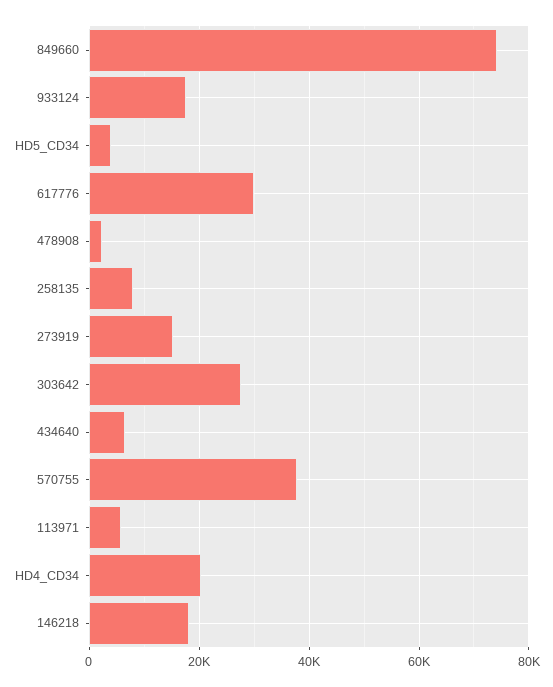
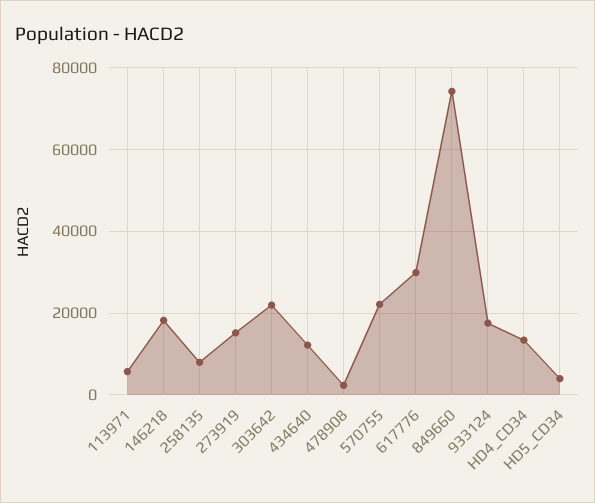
303642: 28000 -> 22000
434640: 6000 -> 12000
570755: 38000 -> 22000
HD4_CD34: 20000 -> 14000

